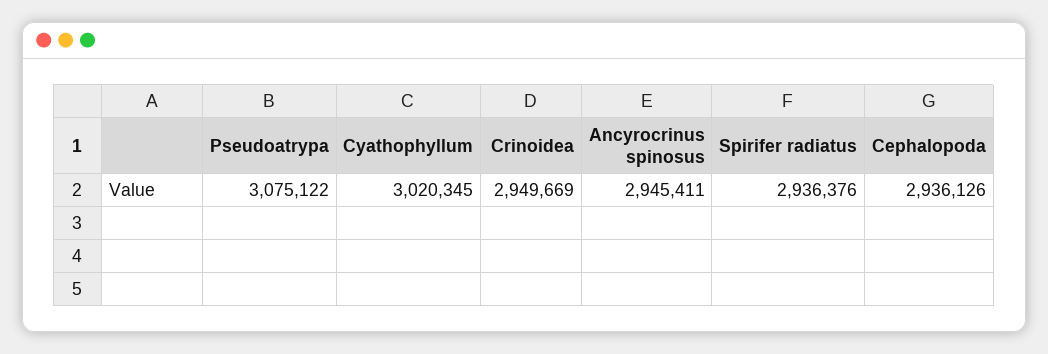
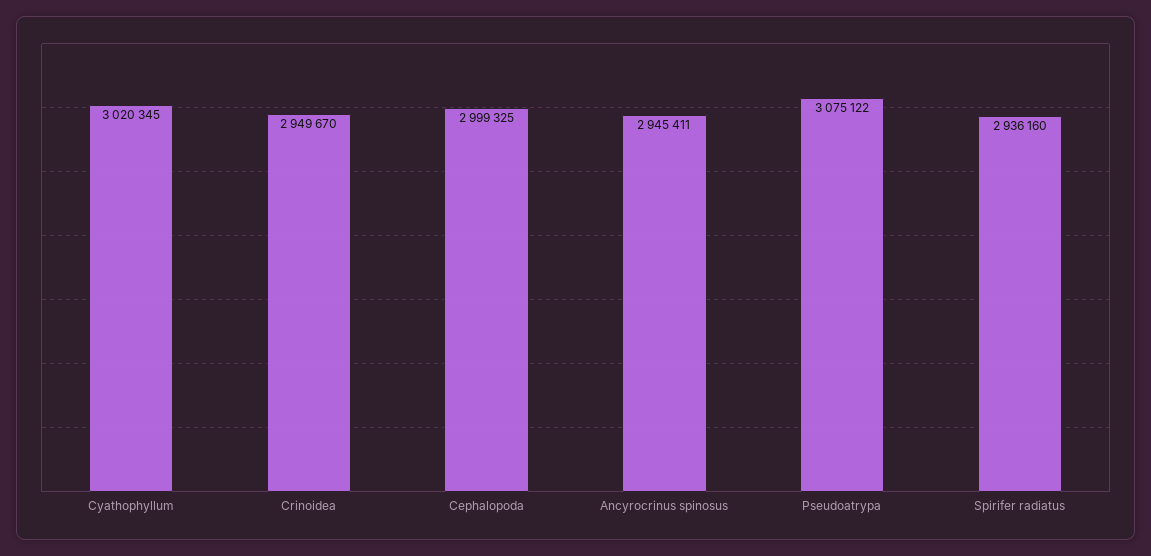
Crinoidea: 2949669 -> 2949670
Spirifer radiatus: 2936376 -> 2936160
Cephalopoda: 2936126 -> 2999325

